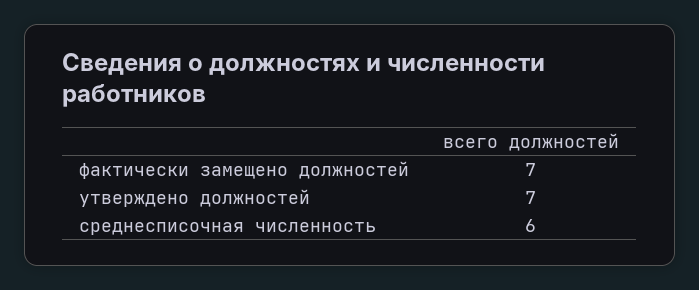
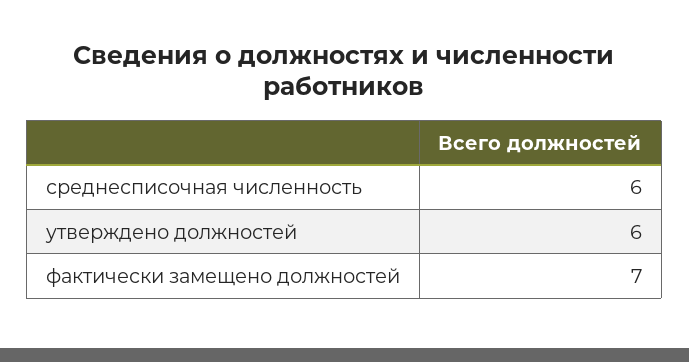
утверждено должностей: 7 -> 6

